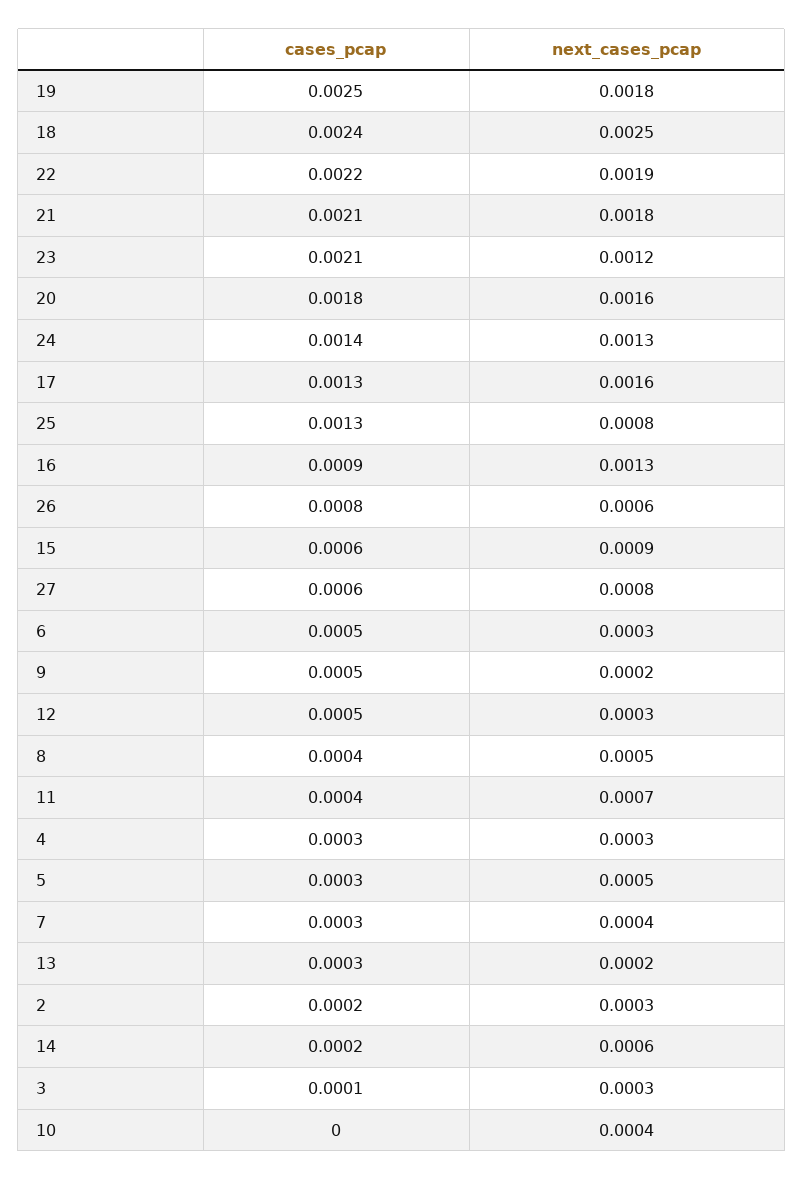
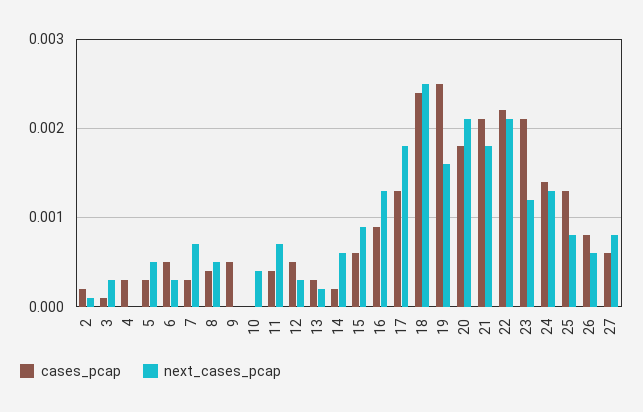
next_cases_pcap, 19: 0.0018 -> 0.0016
next_cases_pcap, 22: 0.0019 -> 0.0021
next_cases_pcap, 20: 0.0016 -> 0.0021
next_cases_pcap, 17: 0.0016 -> 0.0018
next_cases_pcap, 9: 0.0002 -> 0
next_cases_pcap, 4: 0.0003 -> 0
next_cases_pcap, 7: 0.0004 -> 0.0007
next_cases_pcap, 2: 0.0003 -> 0.0001

